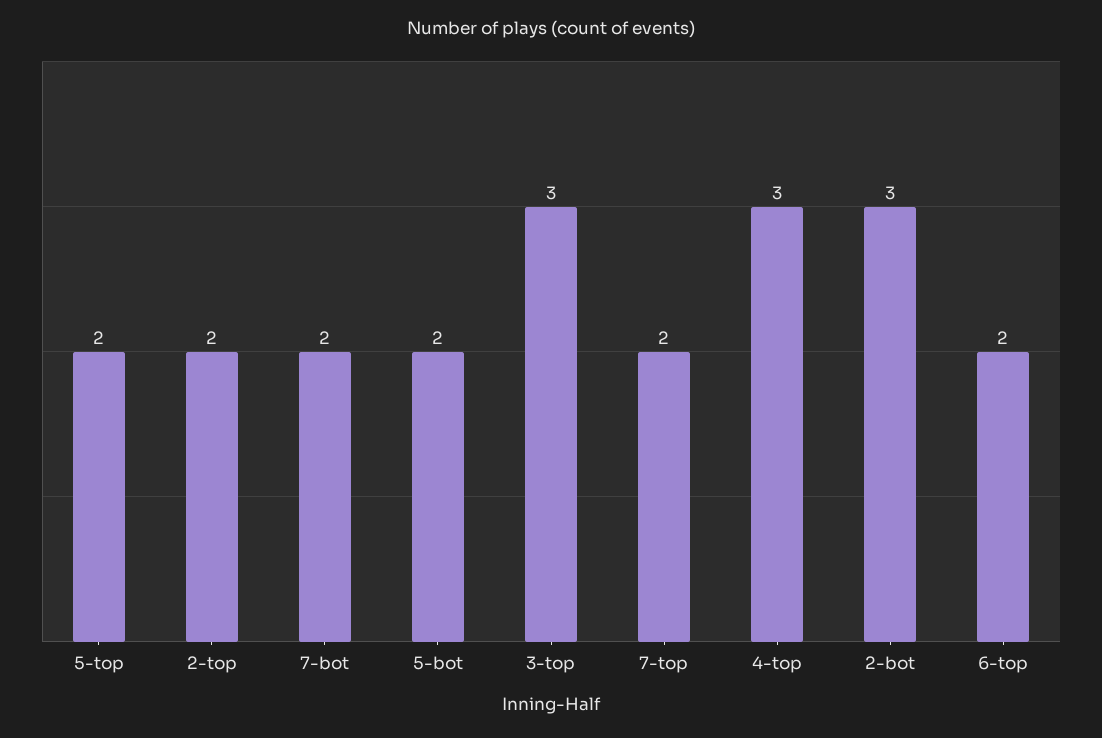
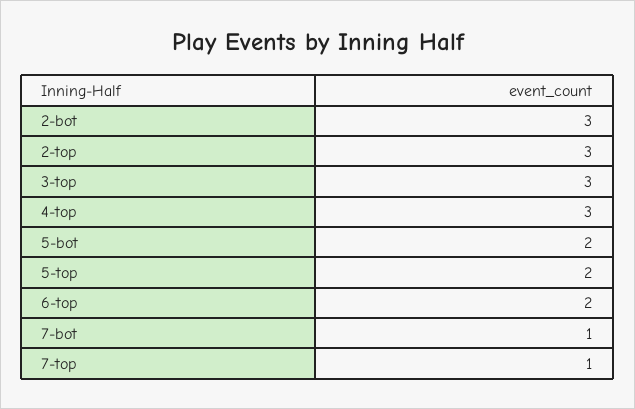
2-top: 2 -> 3
7-bot: 2 -> 1
7-top: 2 -> 1

